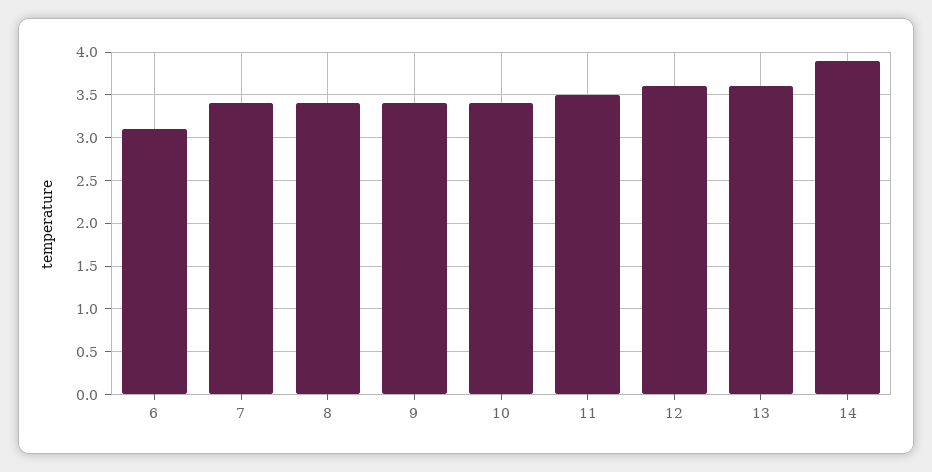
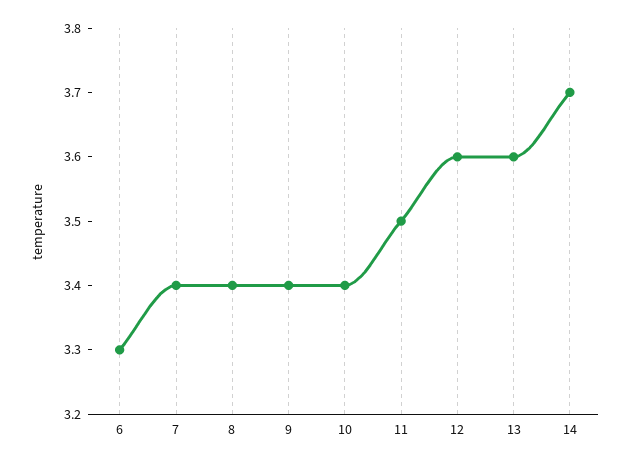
6: 3.1 -> 3.3
14: 3.9 -> 3.7

